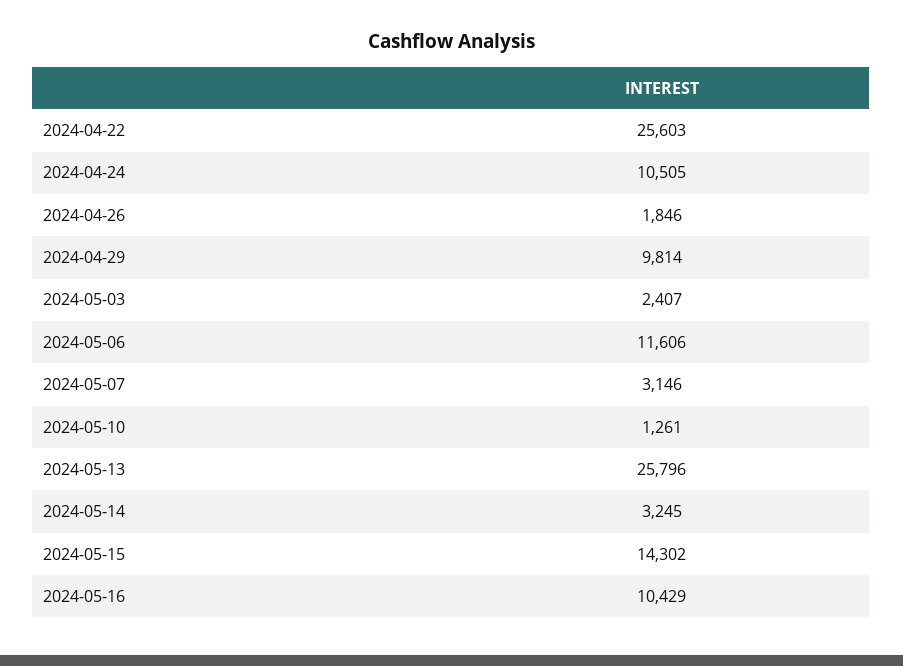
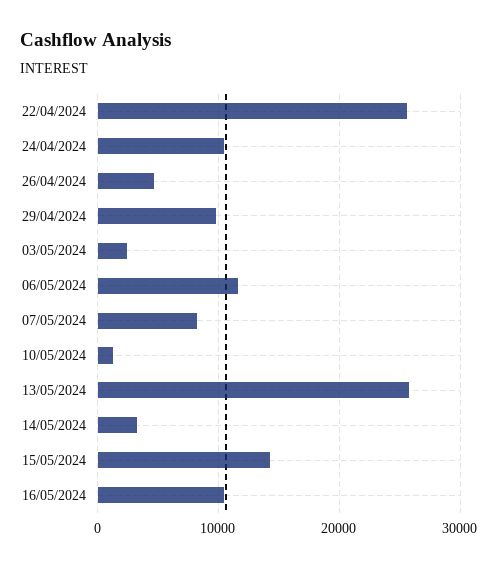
2024-04-26: 1846 -> 5000
2024-05-07: 3146 -> 8000

